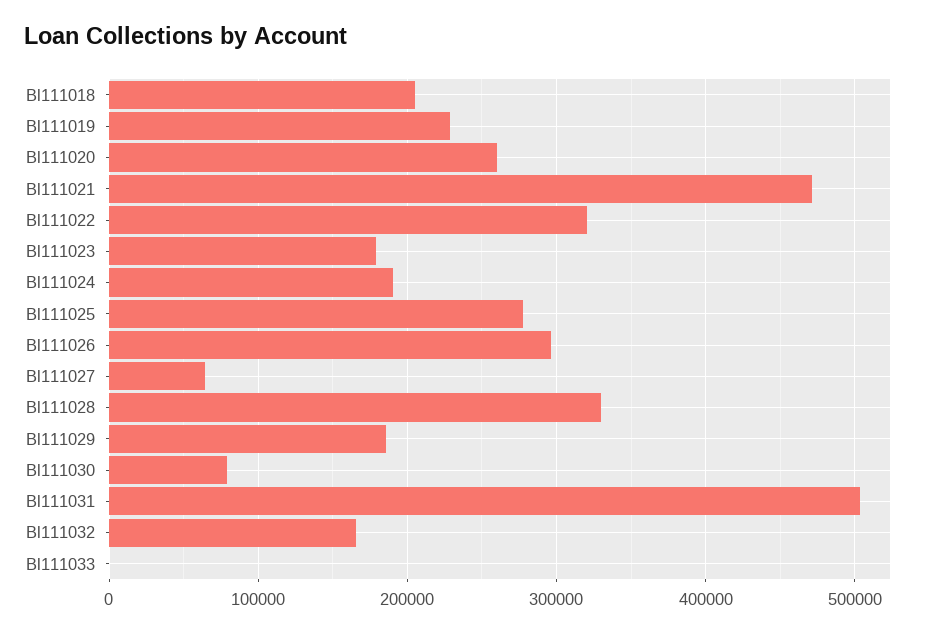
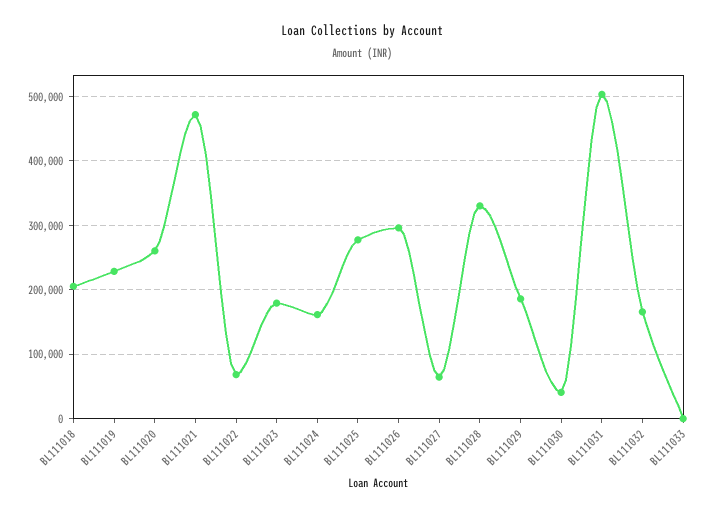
Bl111022: 320000 -> 70000
Bl111024: 190000 -> 160000
Bl111030: 80000 -> 40000

